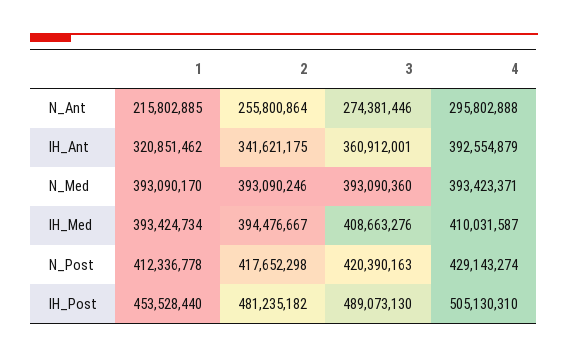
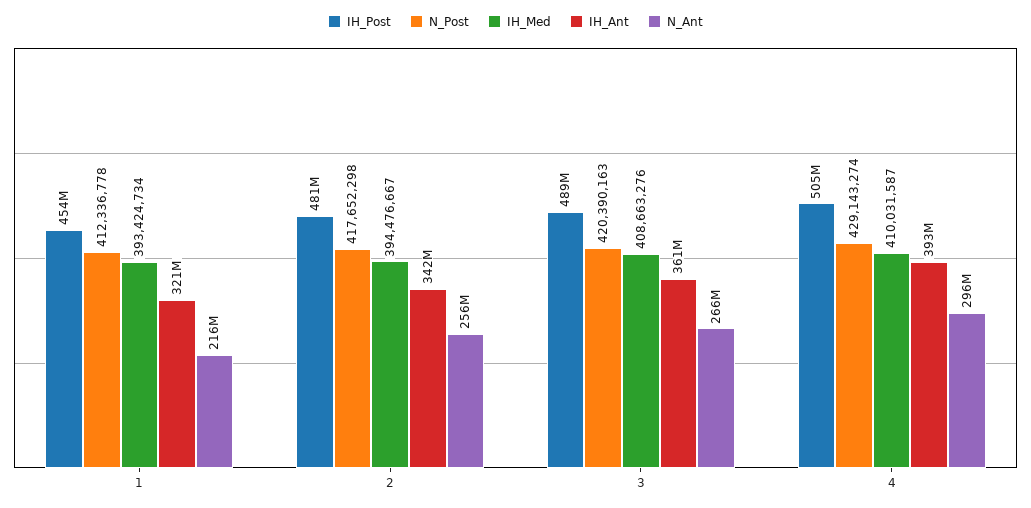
N_Ant, 3: 274381446 -> 266000000
N_Med, 1: 393090170 -> none
N_Med, 2: 393090246 -> none
N_Med, 3: 393090360 -> none
N_Med, 4: 393423371 -> none

